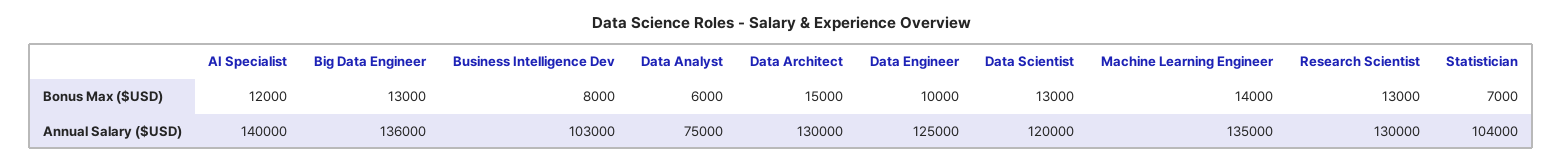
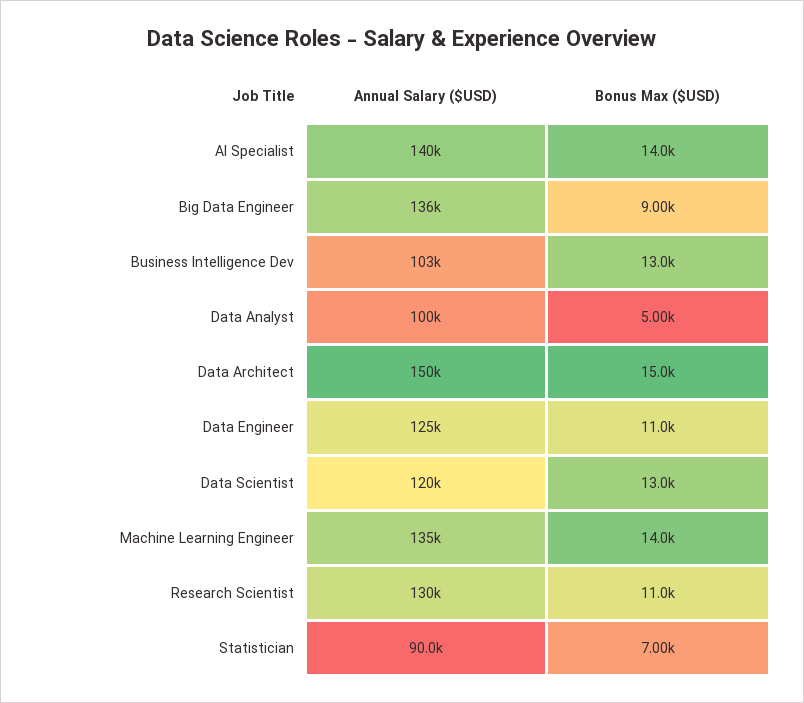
AI Specialist, Bonus Max ($USD): 12000 -> 14000
Big Data Engineer, Bonus Max ($USD): 13000 -> 9000
Business Intelligence Dev, Bonus Max ($USD): 8000 -> 13000
Data Analyst, Bonus Max ($USD): 6000 -> 5000
Data Engineer, Bonus Max ($USD): 10000 -> 11000
Research Scientist, Bonus Max ($USD): 13000 -> 11000
Data Analyst, Annual Salary ($USD): 75000 -> 100000
Data Architect, Annual Salary ($USD): 130000 -> 150000
Statistician, Annual Salary ($USD): 104000 -> 90000

